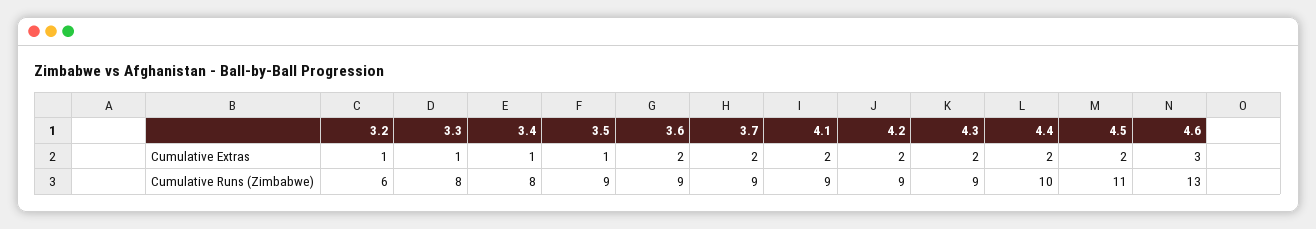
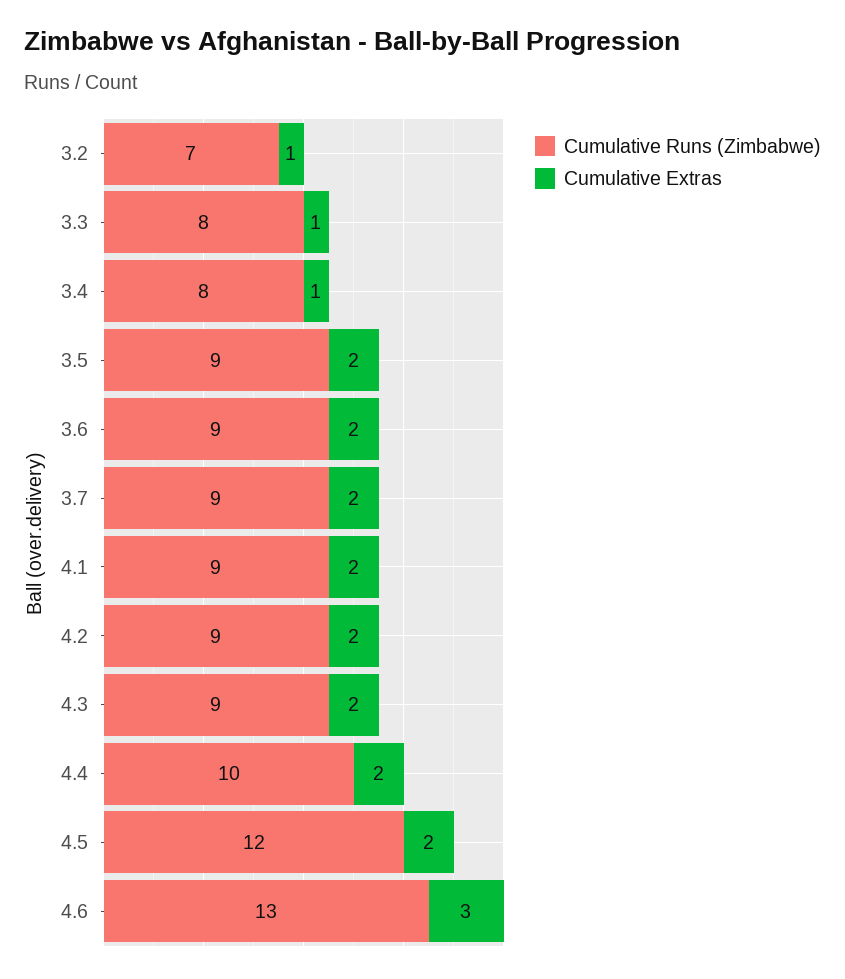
Cumulative Extras, 3.5: 1 -> 2
Cumulative Runs (Zimbabwe), 3.2: 6 -> 7
Cumulative Runs (Zimbabwe), 4.5: 11 -> 12

